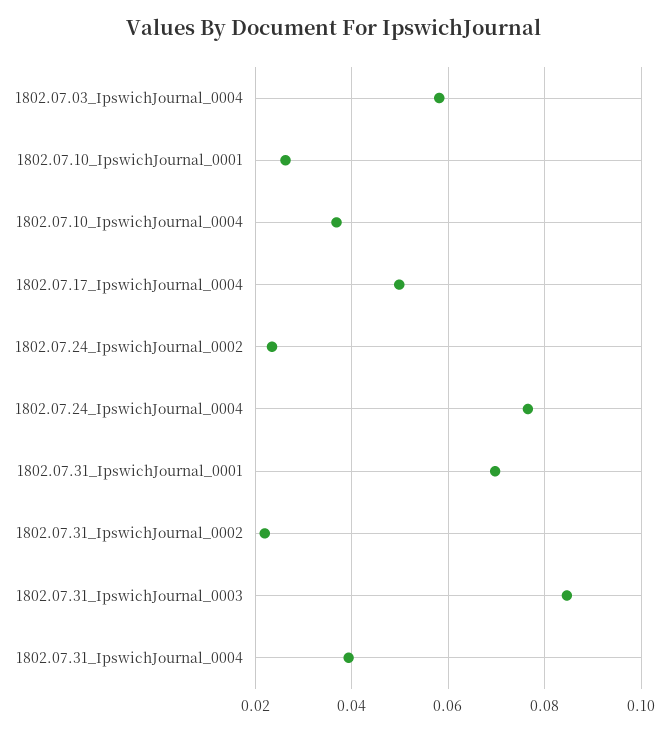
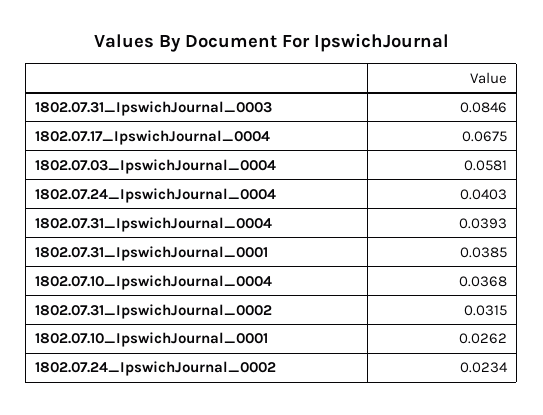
1802.07.17_IpswichJournal_0004: 0.05 -> 0.0675
1802.07.24_IpswichJournal_0004: 0.076 -> 0.0403
1802.07.31_IpswichJournal_0001: 0.07 -> 0.0385
1802.07.31_IpswichJournal_0002: 0.022 -> 0.0315

